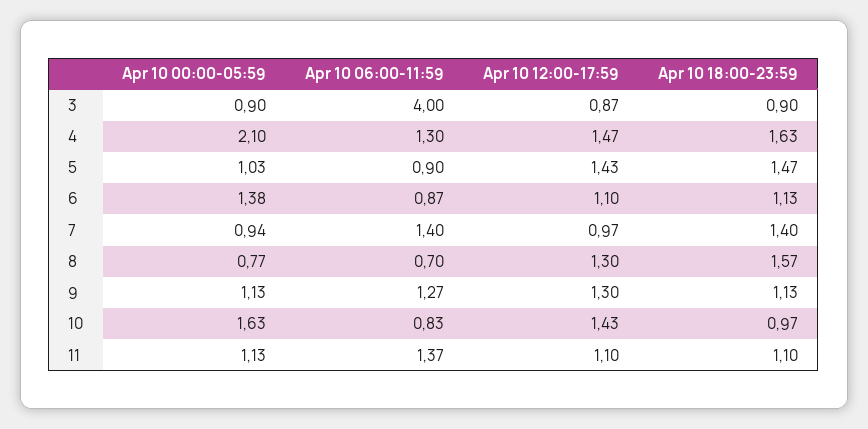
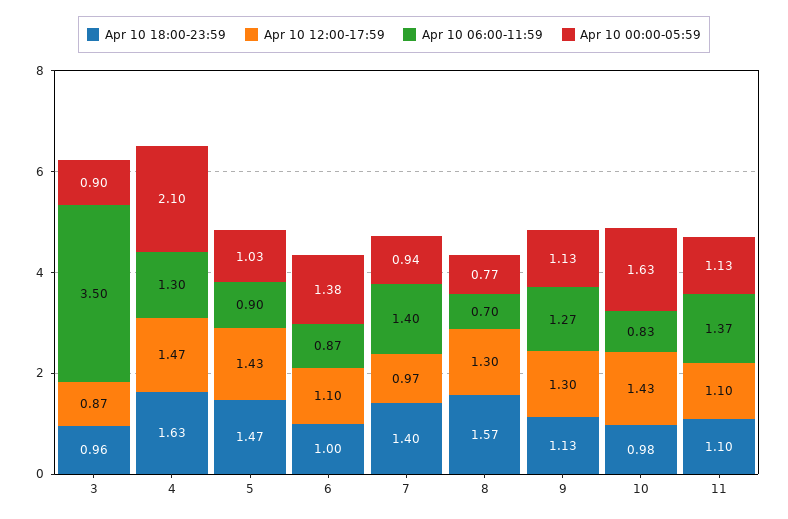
Apr 10 06:00-11:59, 3: 4 -> 3.5
Apr 10 18:00-23:59, 3: 0.9 -> 0.96
Apr 10 18:00-23:59, 6: 1.13 -> 1
Apr 10 18:00-23:59, 10: 0.97 -> 0.98

